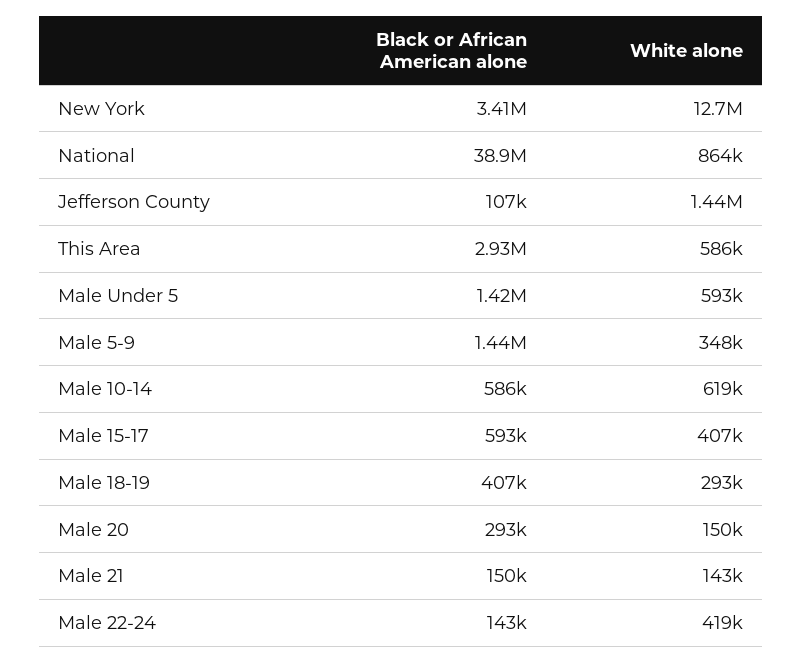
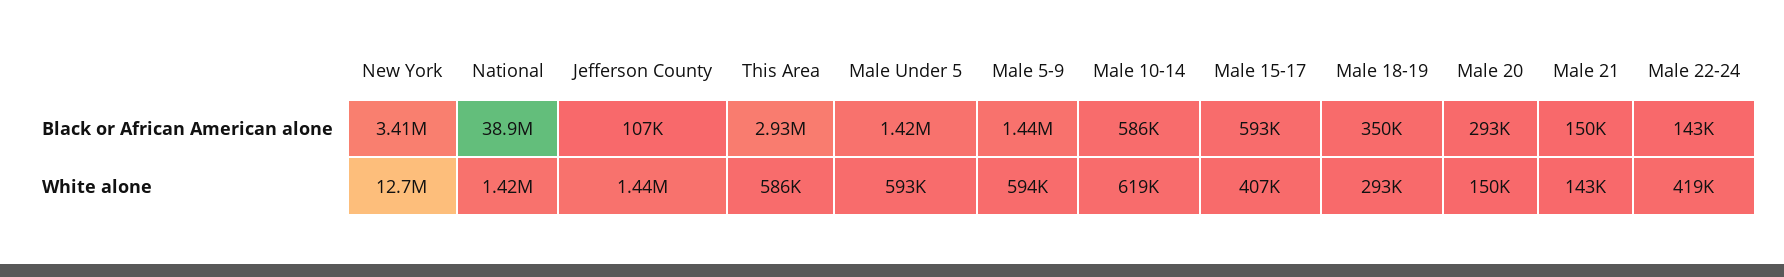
White alone, National: 864000 -> 1420000
White alone, Male 5-9: 348000 -> 594000
Black or African American alone, Male 18-19: 407000 -> 350000

